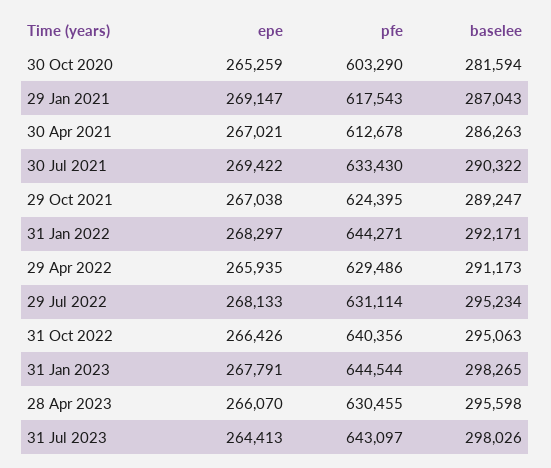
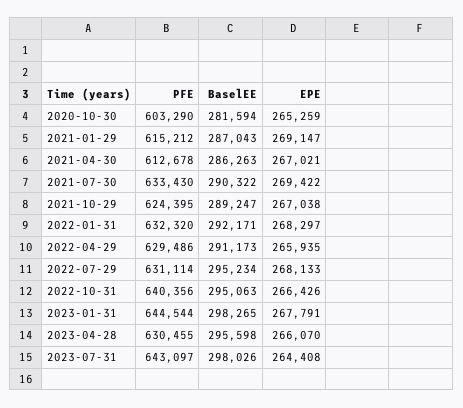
pfe, 29 Jan 2021: 617543 -> 615212
pfe, 31 Jan 2022: 644271 -> 632320
epe, 31 Jul 2023: 264413 -> 264408

